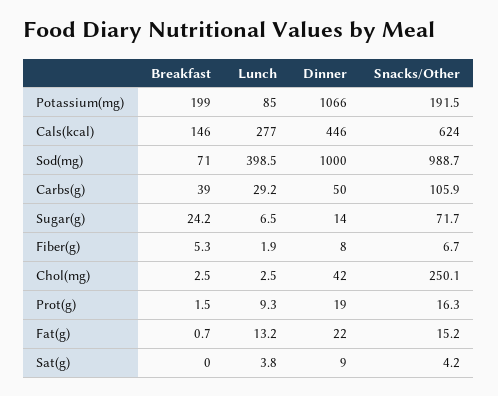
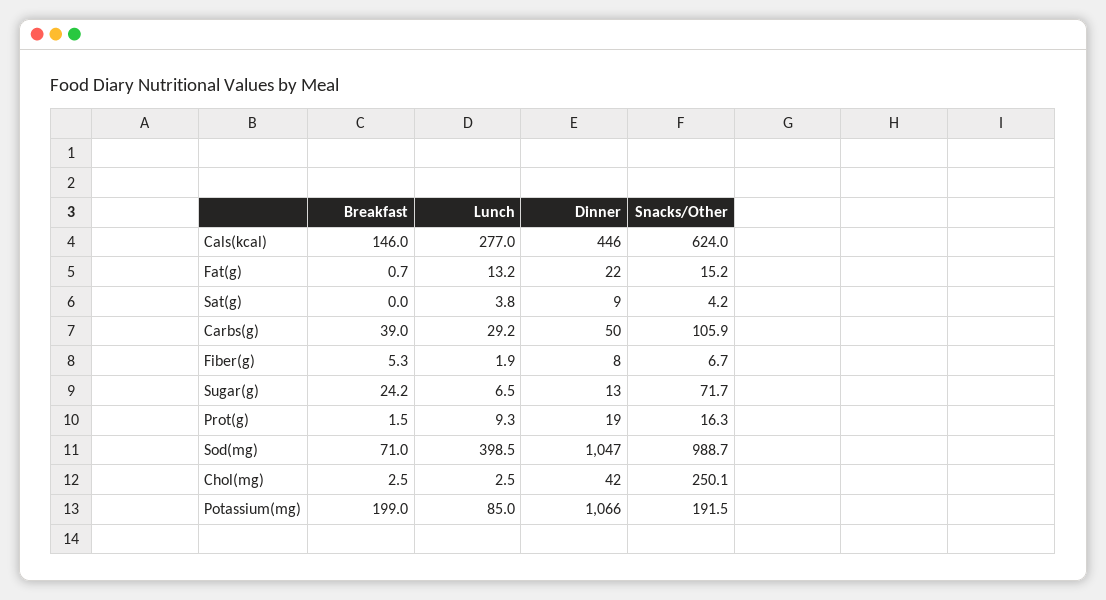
Dinner, Sod(mg): 1000 -> 1047
Dinner, Sugar(g): 14 -> 13

